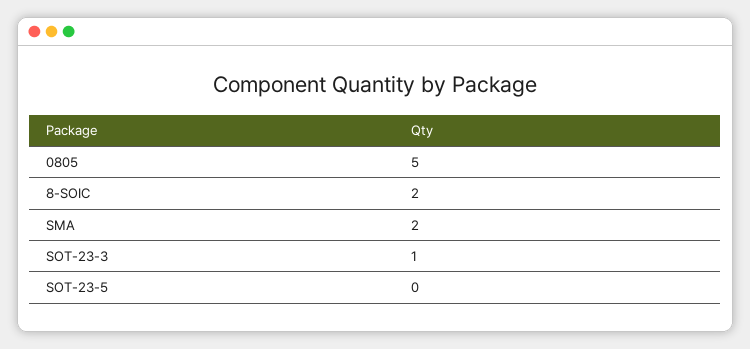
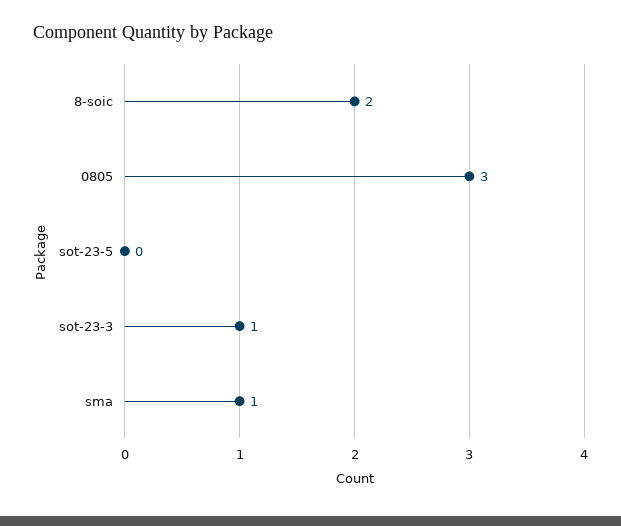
0805: 5 -> 3
SMA: 2 -> 1

